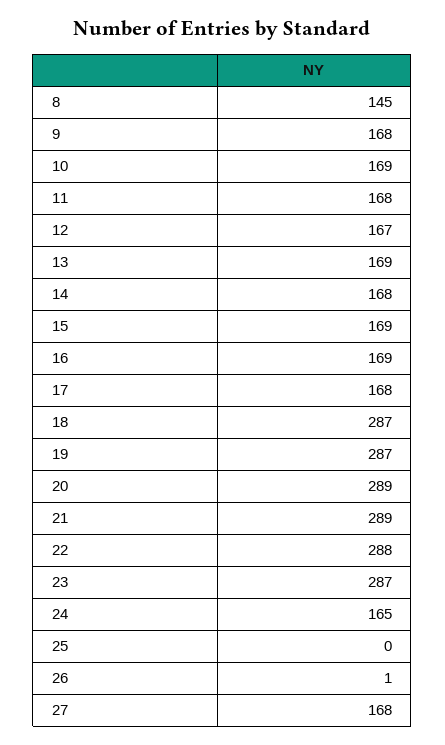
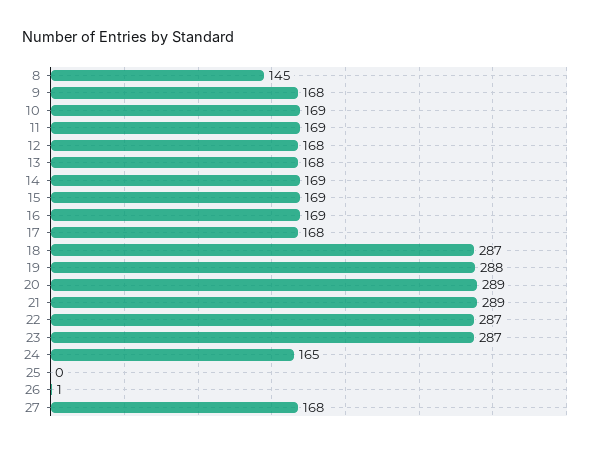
11: 168 -> 169
12: 167 -> 168
13: 169 -> 168
14: 168 -> 169
19: 287 -> 288
22: 288 -> 287

